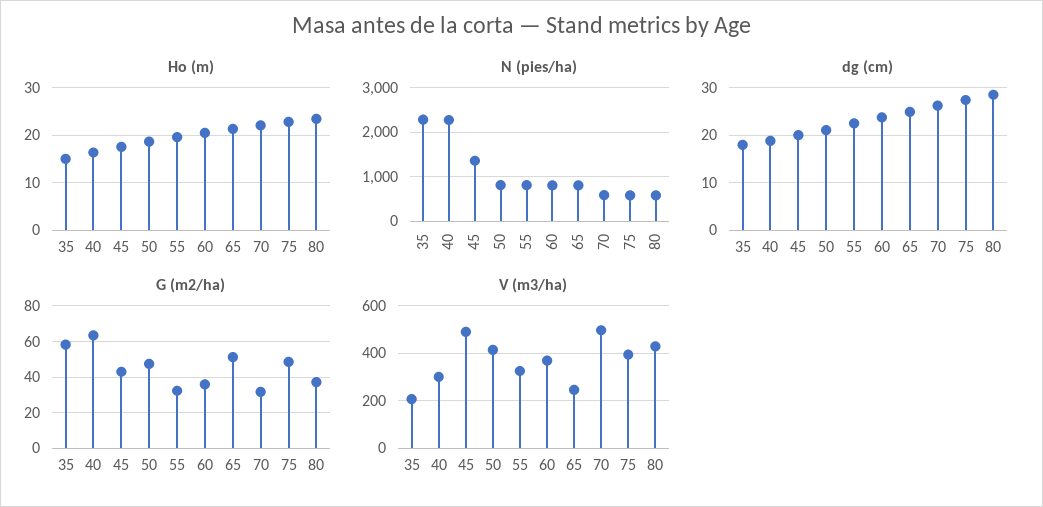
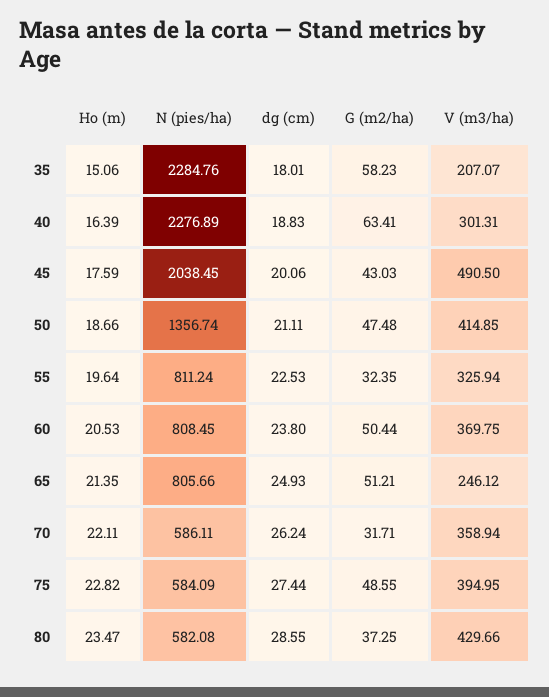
N (pies/ha), 45: 1400 -> 2038.45
N (pies/ha), 50: 800 -> 1356.74
G (m2/ha), 60: 35 -> 50.44
V (m3/ha), 70: 500 -> 358.94

